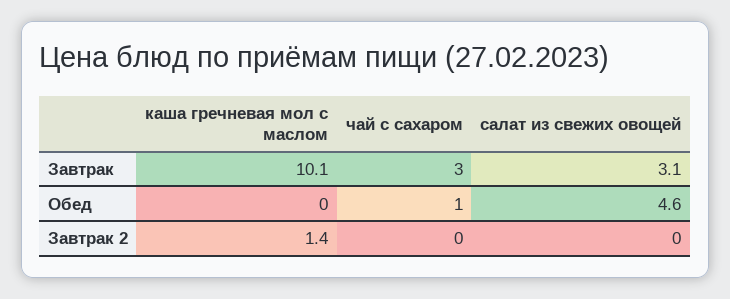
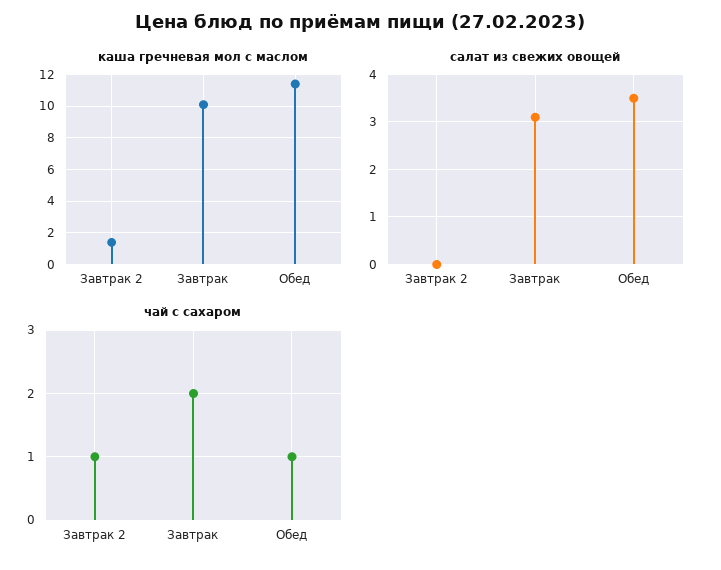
чай с сахаром, Завтрак: 3 -> 2
каша гречневая мол с маслом, Обед: 0 -> 11.5
салат из свежих овощей, Обед: 4.6 -> 3.5
чай с сахаром, Завтрак 2: 0 -> 1

